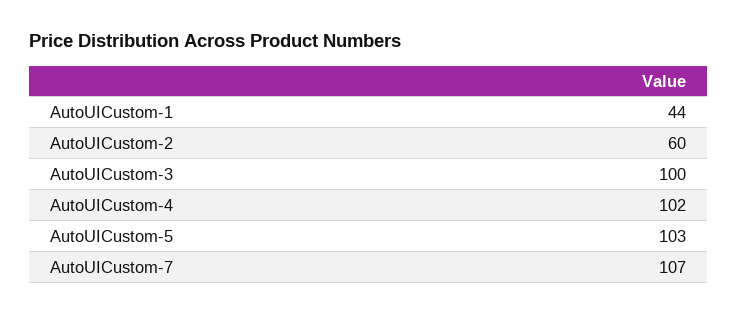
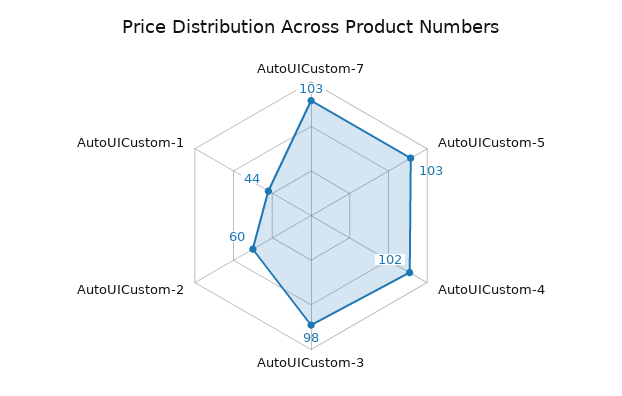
AutoUICustom-3: 100 -> 98
AutoUICustom-7: 107 -> 103

